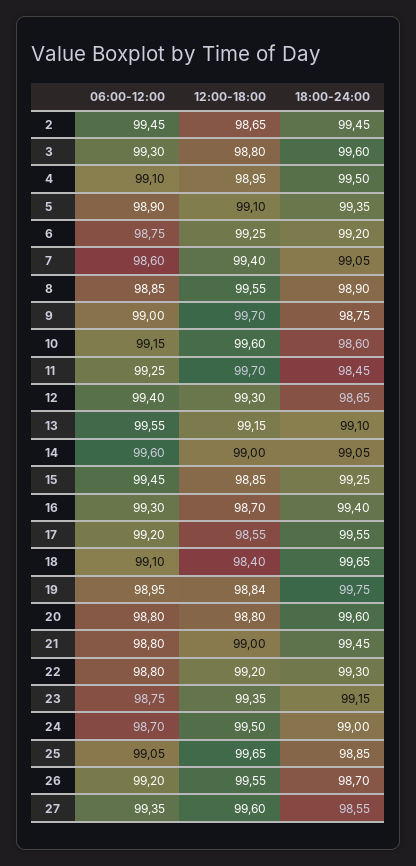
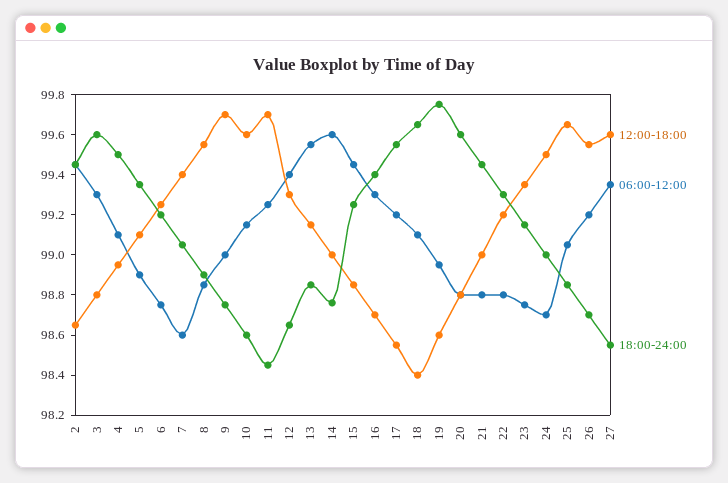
18:00-24:00, 13: 99.1 -> 98.85
18:00-24:00, 14: 99.05 -> 98.75
12:00-18:00, 19: 98.84 -> 98.6

